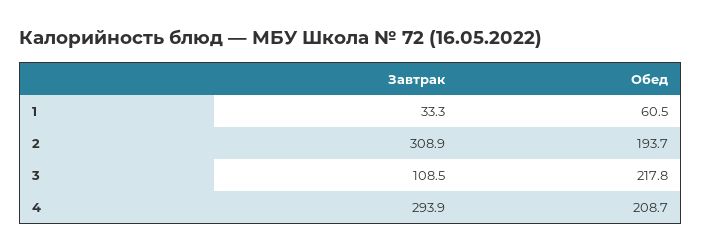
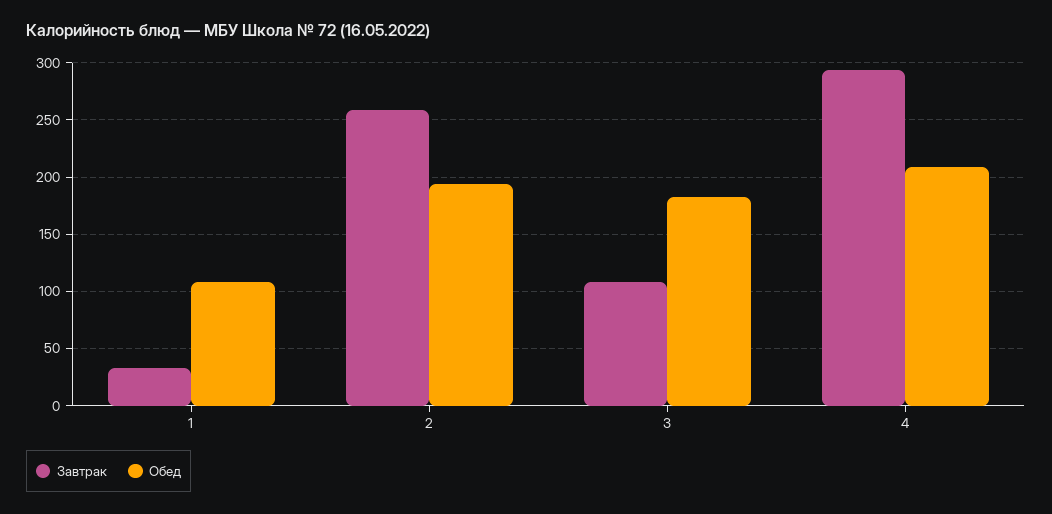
Обед, 1: 60.5 -> 110
Завтрак, 2: 308.9 -> 260
Обед, 3: 217.8 -> 180

